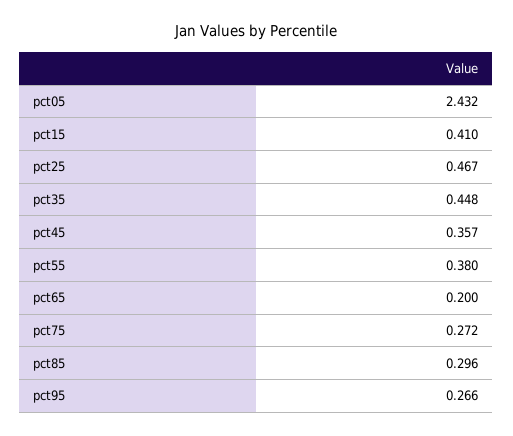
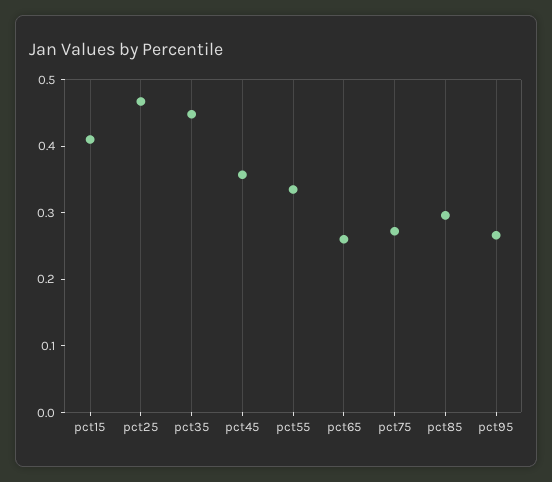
pct05: 2.432 -> none
pct55: 0.38 -> 0.34
pct65: 0.2 -> 0.26

